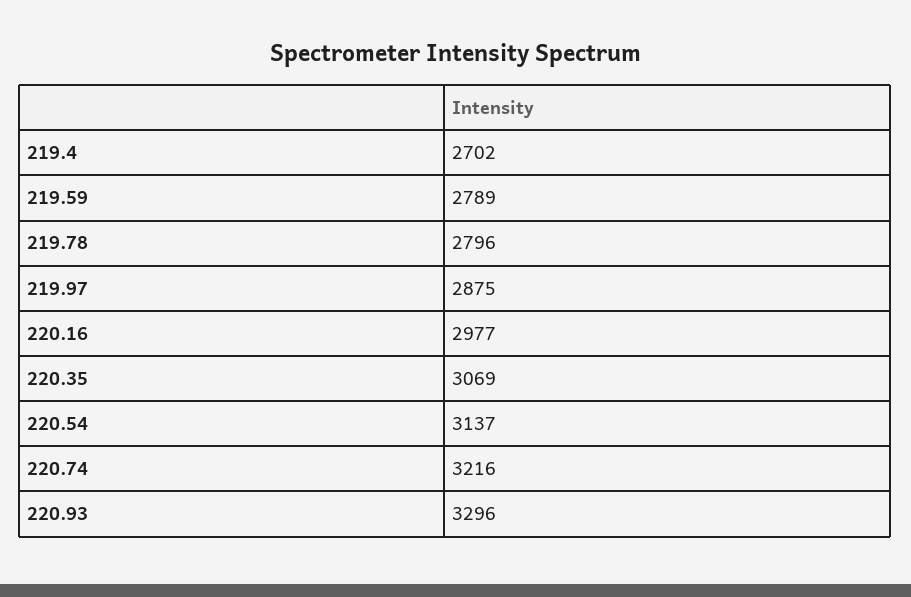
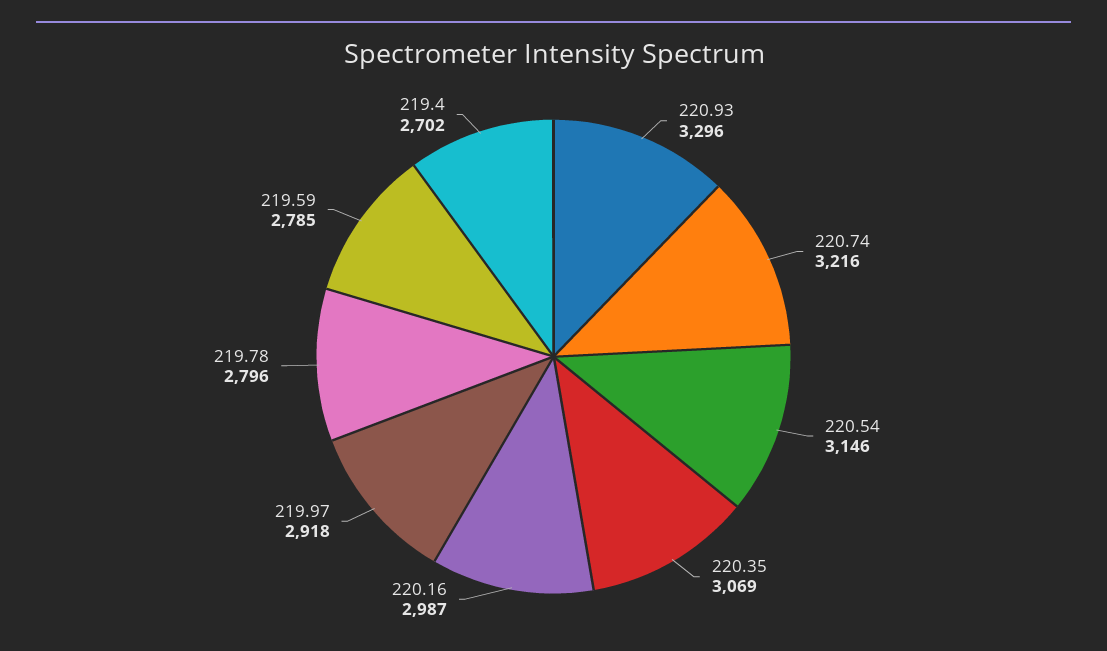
219.59: 2789 -> 2785
219.97: 2875 -> 2918
220.16: 2977 -> 2987
220.54: 3137 -> 3146

